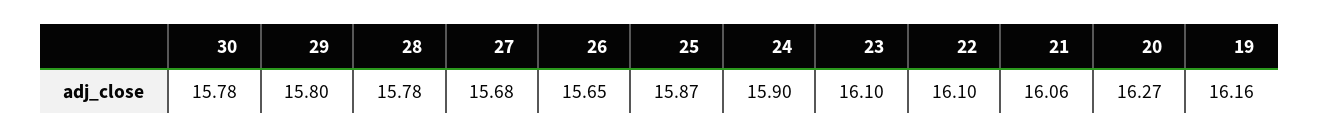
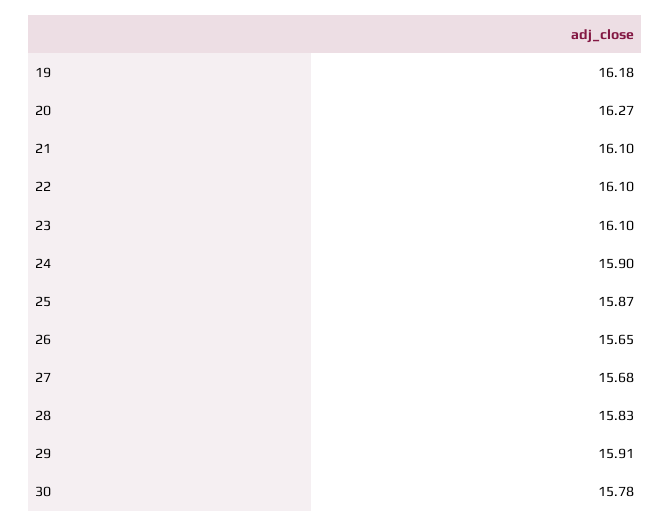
29: 15.8 -> 15.91
28: 15.78 -> 15.83
21: 16.06 -> 16.1
19: 16.16 -> 16.18

